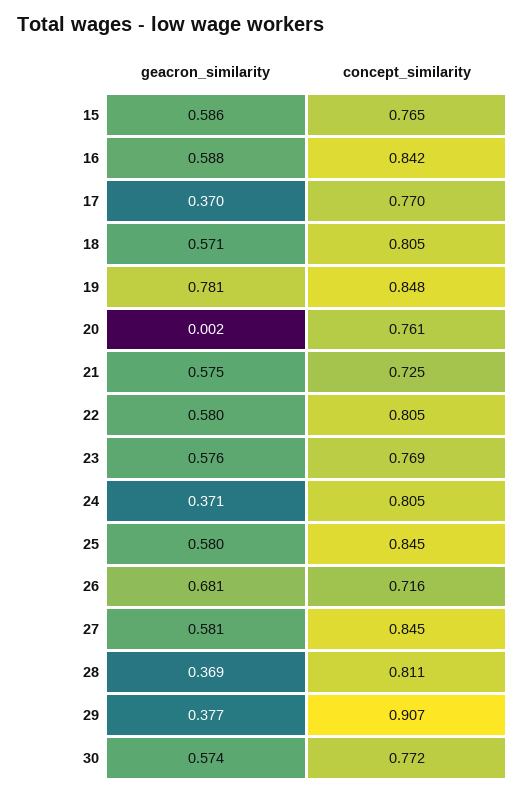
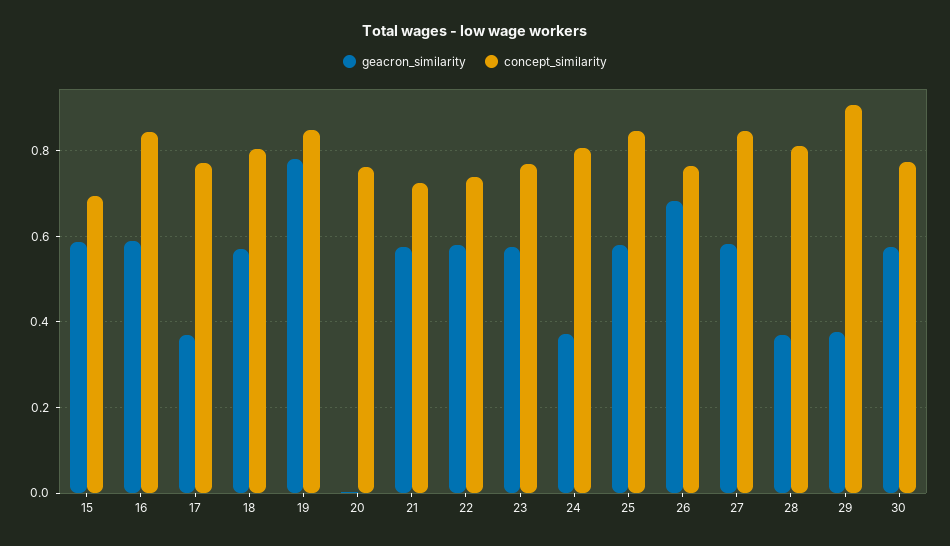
concept_similarity, 15: 0.765 -> 0.7
concept_similarity, 22: 0.805 -> 0.74
concept_similarity, 26: 0.716 -> 0.76

